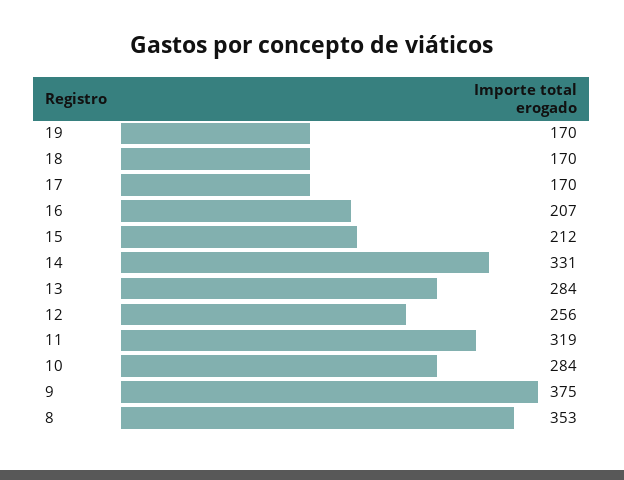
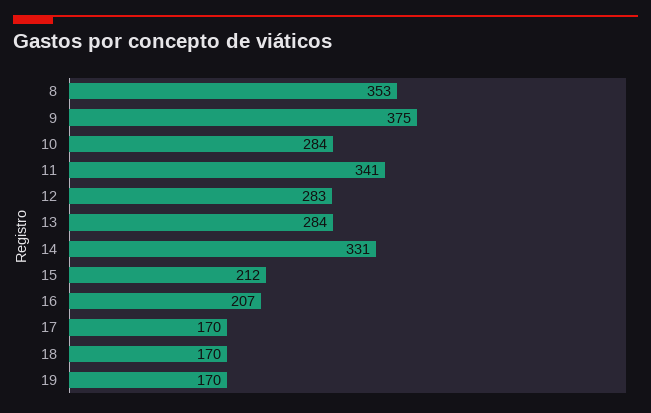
12: 256 -> 283
11: 319 -> 341

